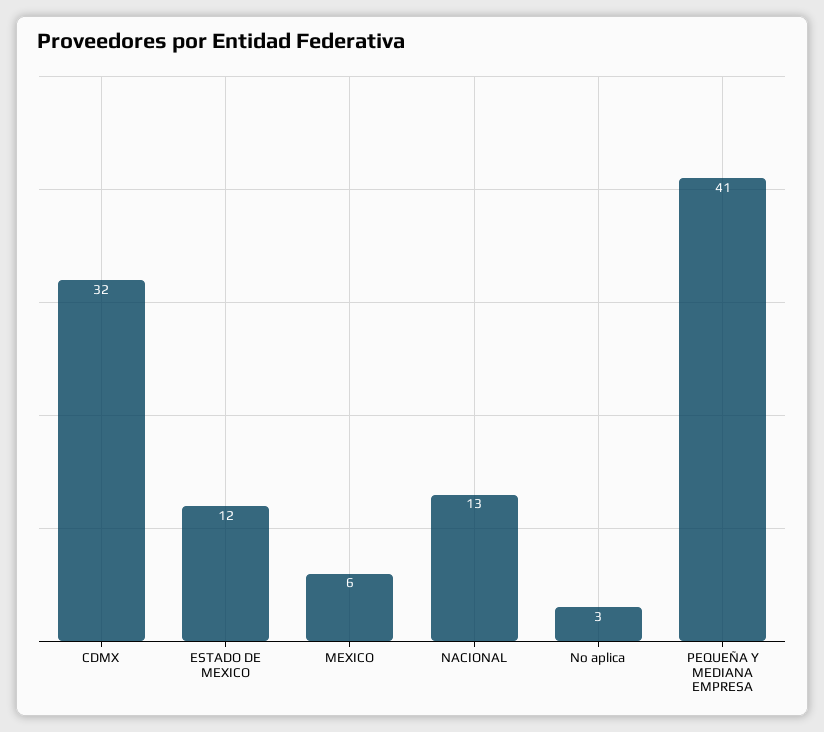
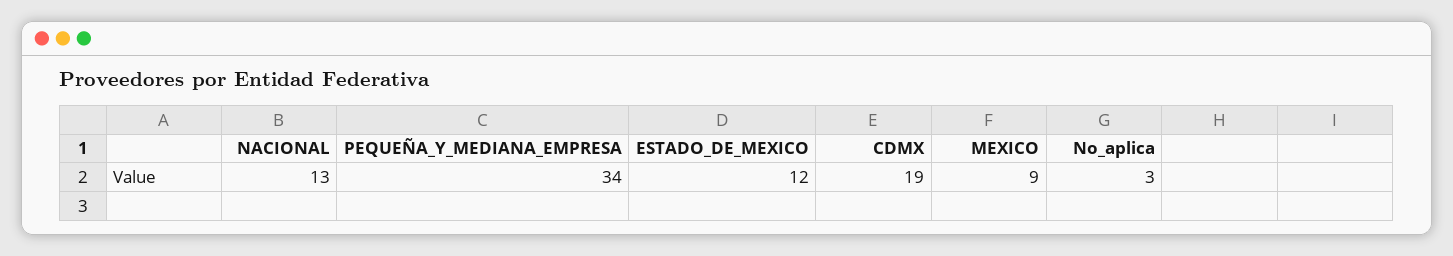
CDMX: 32 -> 19
MEXICO: 6 -> 9
PEQUEÑA Y MEDIANA EMPRESA: 41 -> 34

